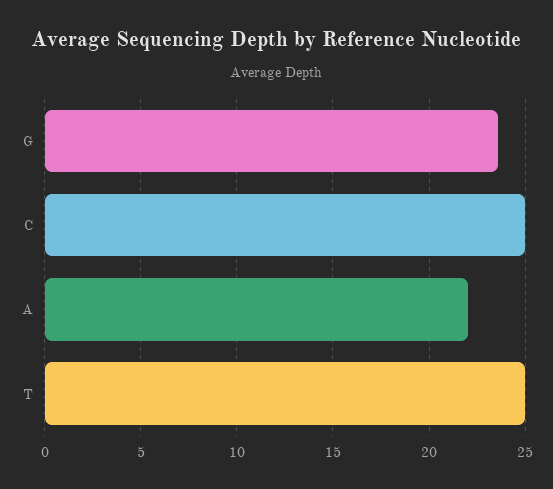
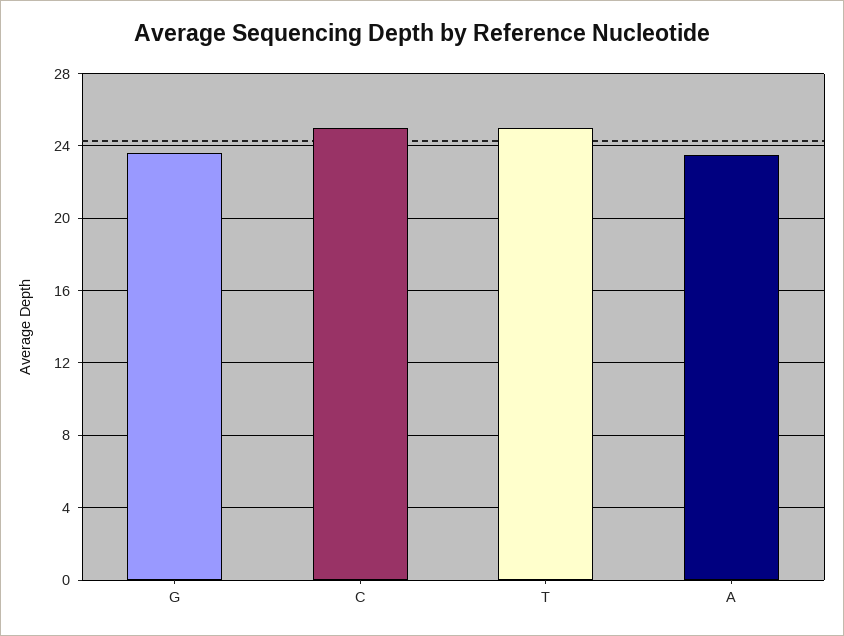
A: 22 -> 23.5

